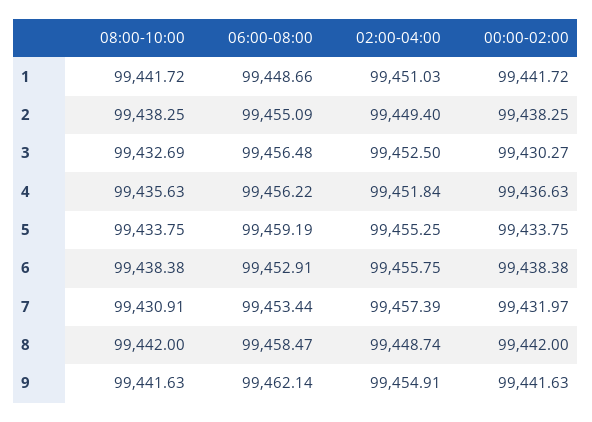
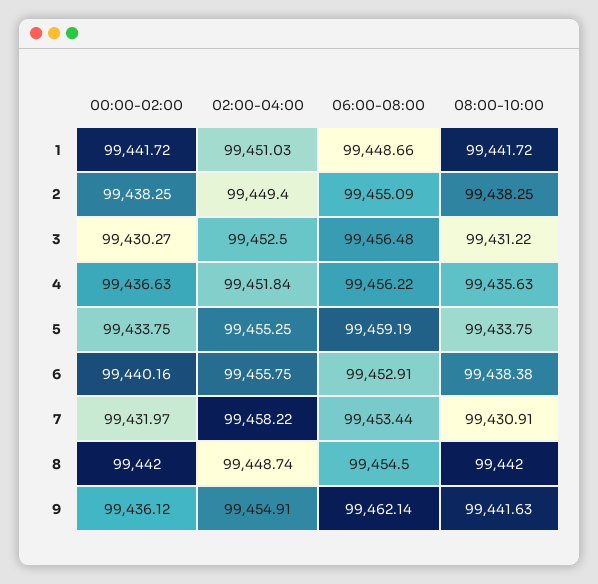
08:00-10:00, 3: 99432.69 -> 99431.22
00:00-02:00, 6: 99438.38 -> 99440.16
02:00-04:00, 7: 99457.39 -> 99458.22
06:00-08:00, 8: 99458.47 -> 99454.5
00:00-02:00, 9: 99441.63 -> 99436.12

